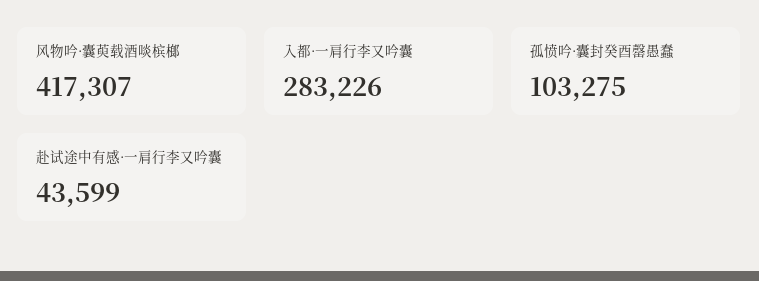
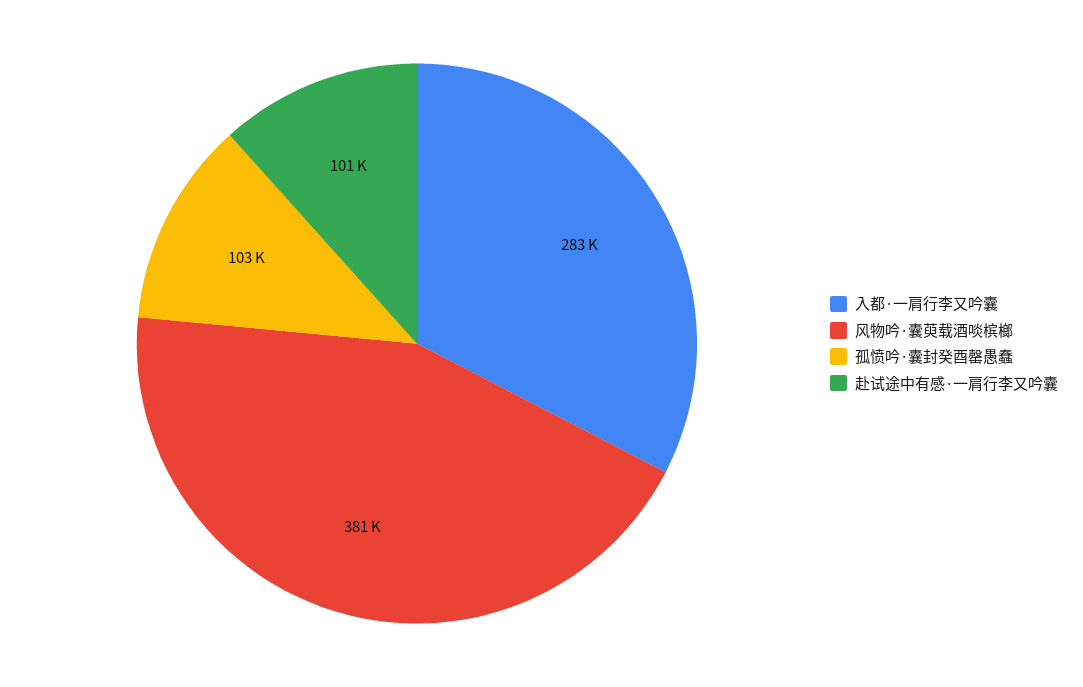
风物吟·囊萸载酒啖槟榔: 417307 -> 381000
赴试途中有感·一肩行李又吟囊: 43599 -> 101000

